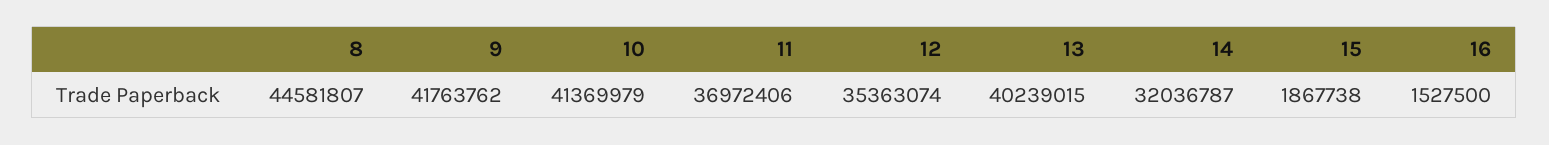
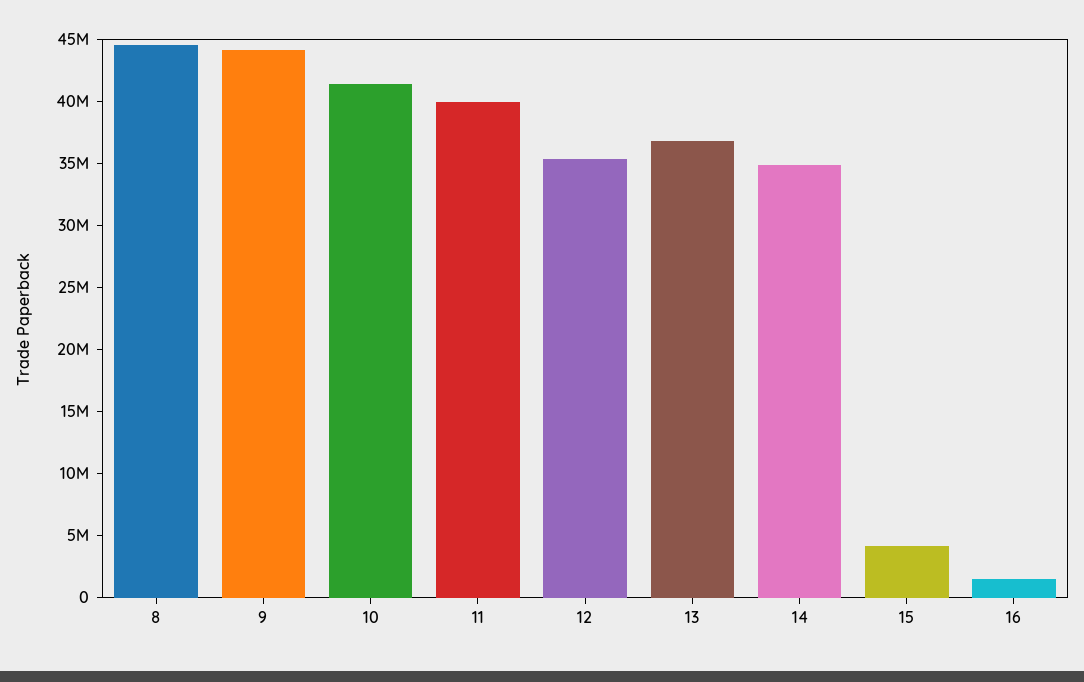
9: 41763762 -> 44000000
11: 36972406 -> 40000000
13: 40239015 -> 37000000
14: 32036787 -> 35000000
15: 1867738 -> 4000000

